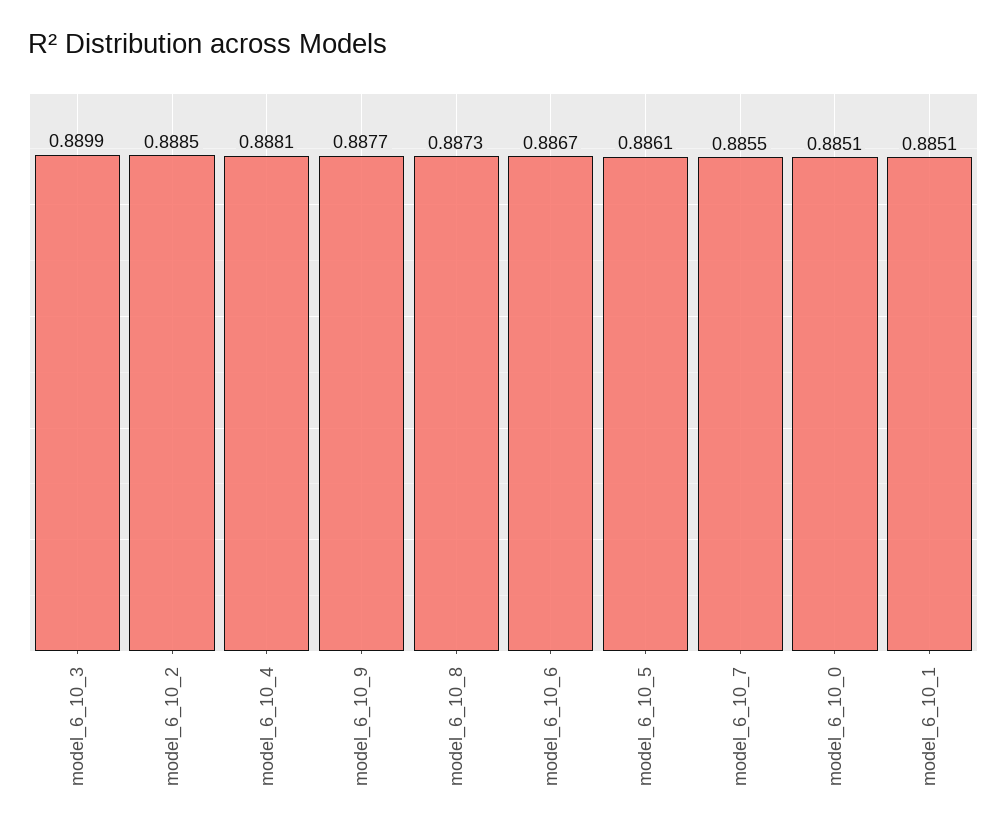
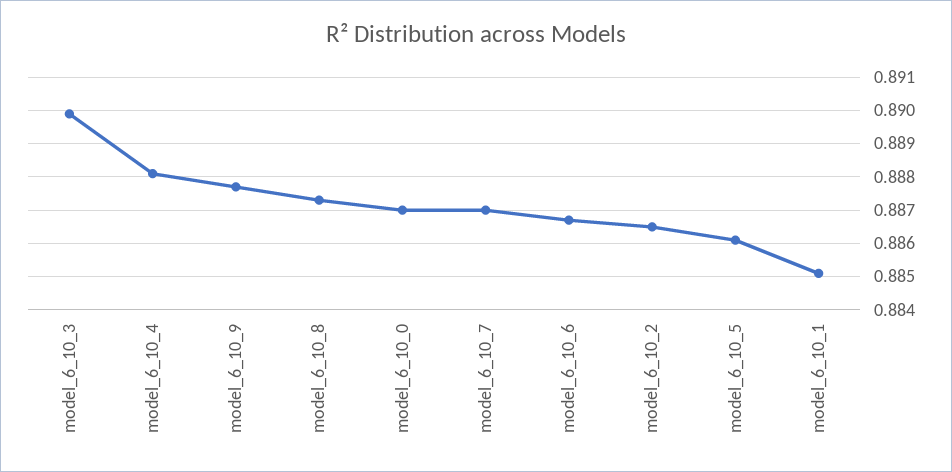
model_6_10_2: 0.8885 -> 0.8865
model_6_10_7: 0.8855 -> 0.887
model_6_10_0: 0.8851 -> 0.887

